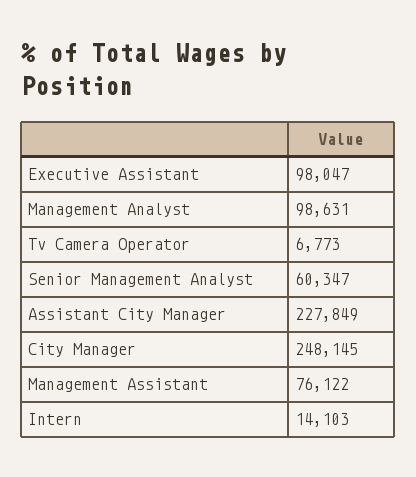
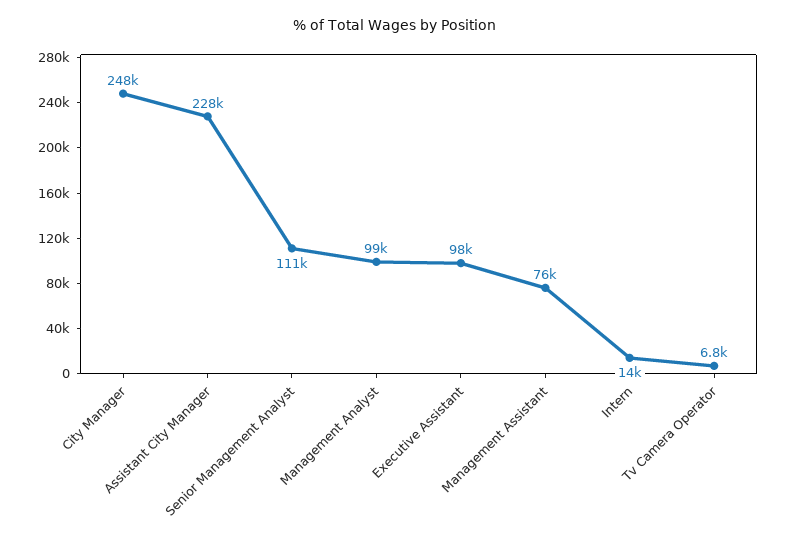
Senior Management Analyst: 60347 -> 111000

